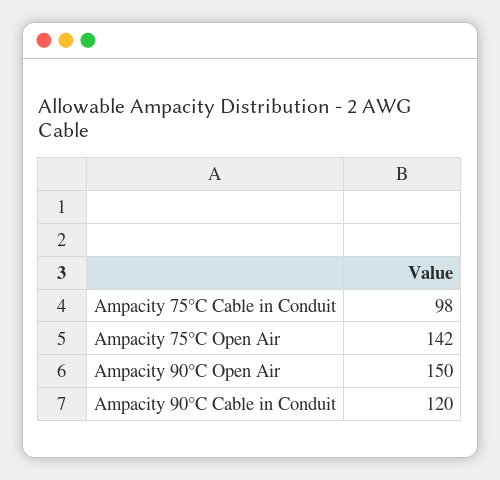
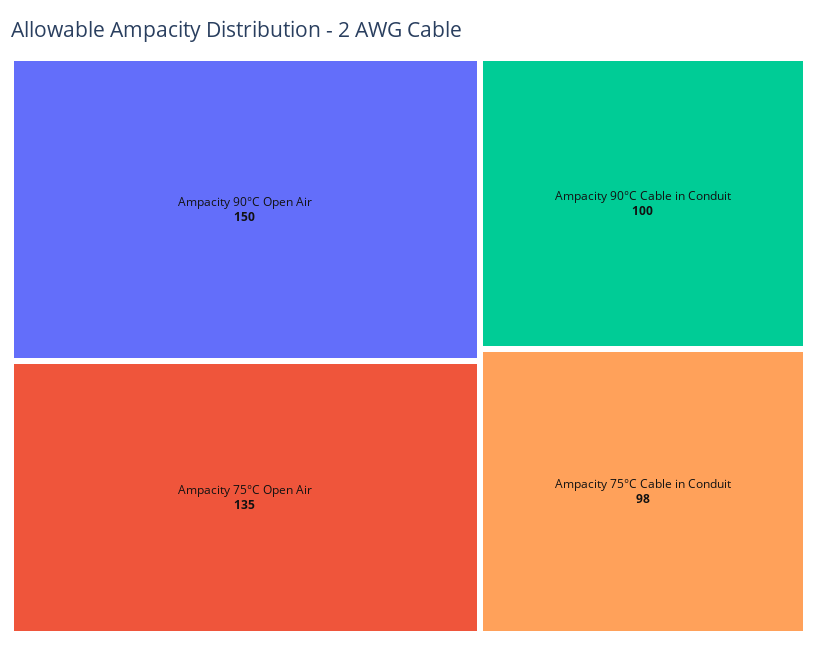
Ampacity 75°C Open Air: 142 -> 135
Ampacity 90°C Cable in Conduit: 120 -> 100

